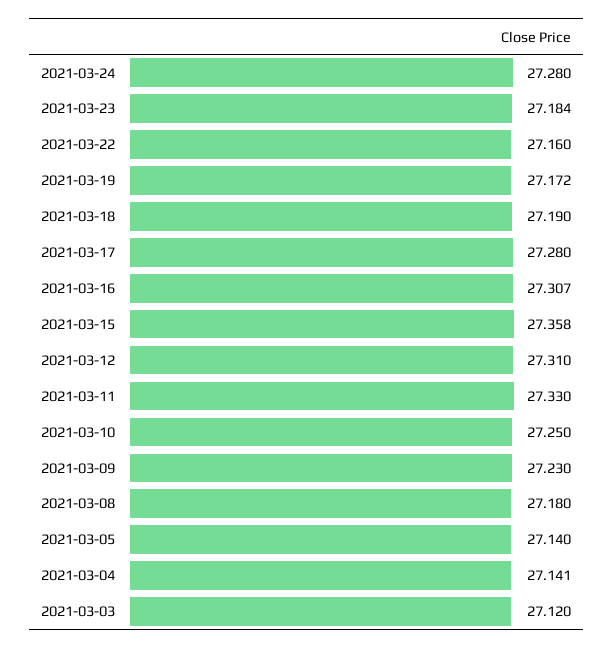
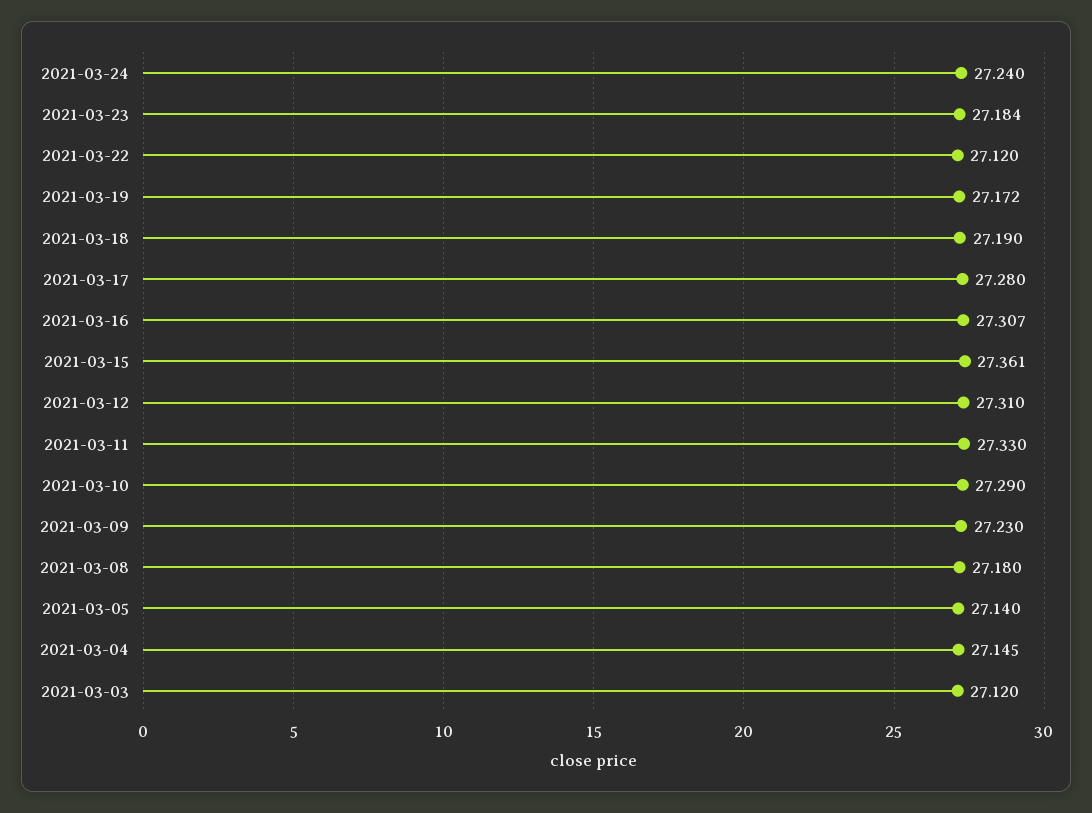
2021-03-24: 27.28 -> 27.24
2021-03-22: 27.16 -> 27.12
2021-03-15: 27.358 -> 27.361
2021-03-10: 27.25 -> 27.29
2021-03-04: 27.141 -> 27.145

